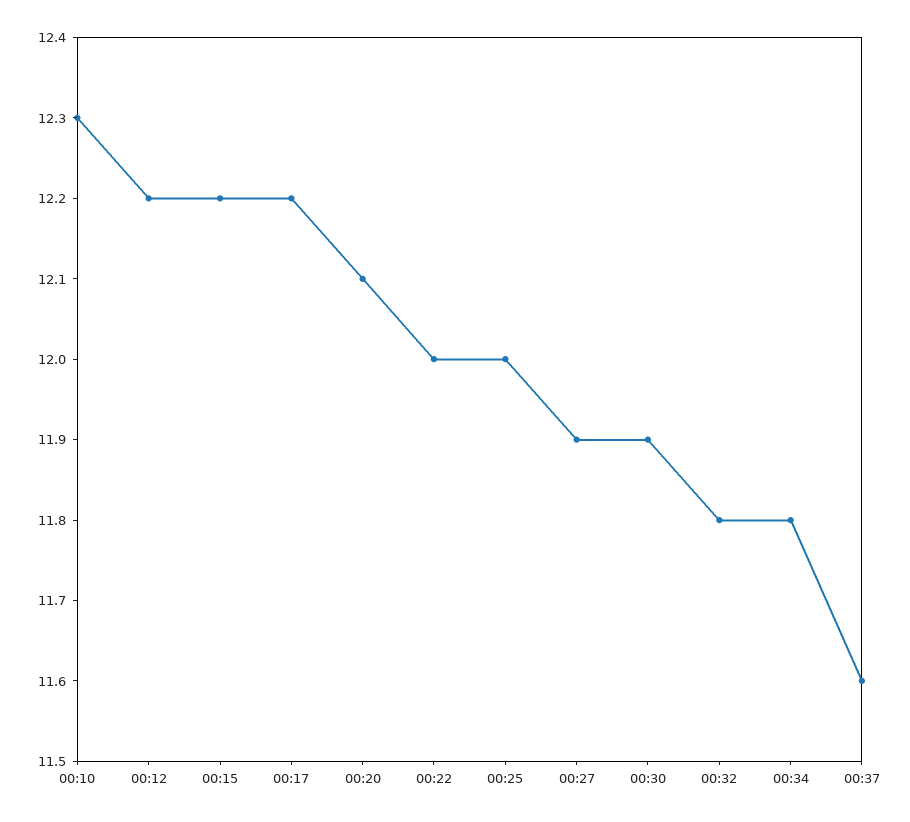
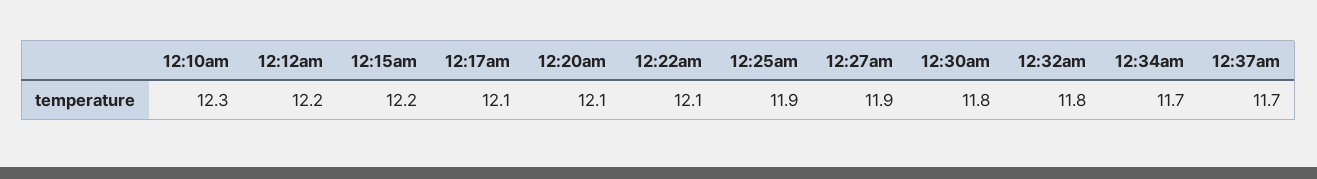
00:17: 12.2 -> 12.1
00:22: 12 -> 12.1
00:25: 12 -> 11.9
00:30: 11.9 -> 11.8
00:34: 11.8 -> 11.7
00:37: 11.6 -> 11.7

